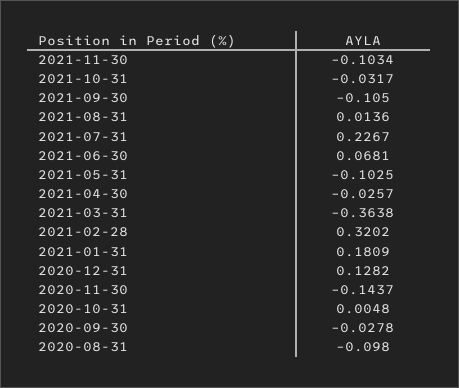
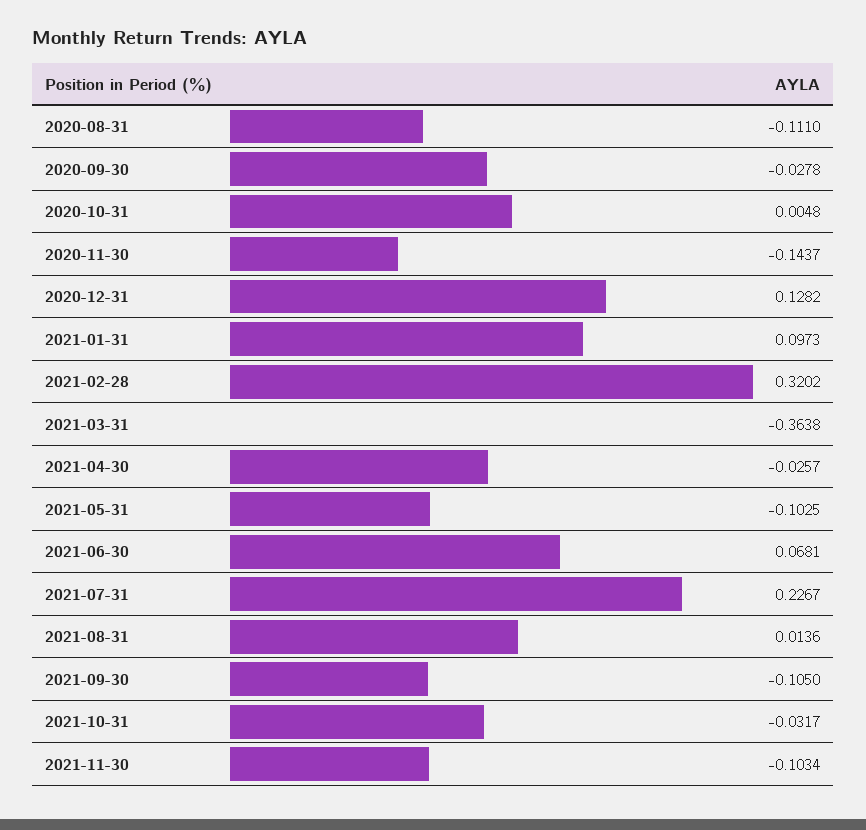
2021-01-31: 0.1809 -> 0.0973
2020-08-31: -0.098 -> -0.111

